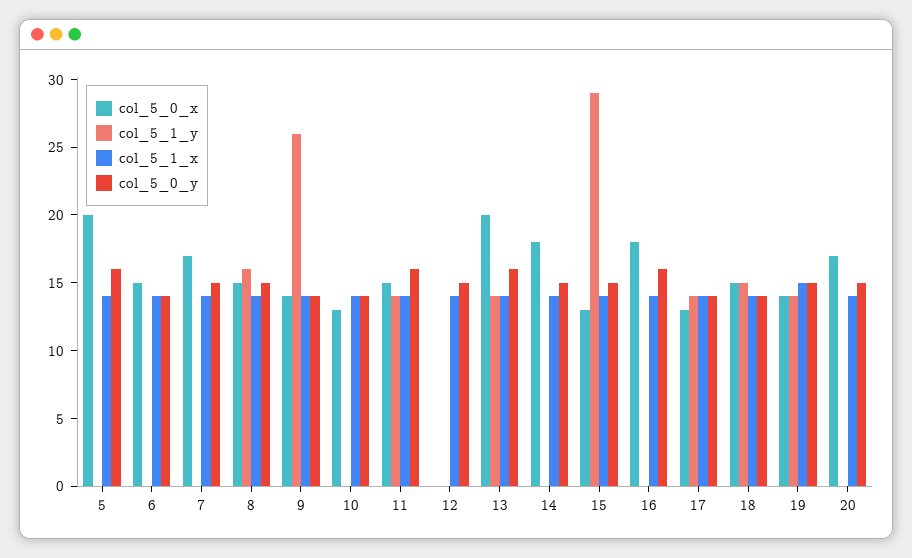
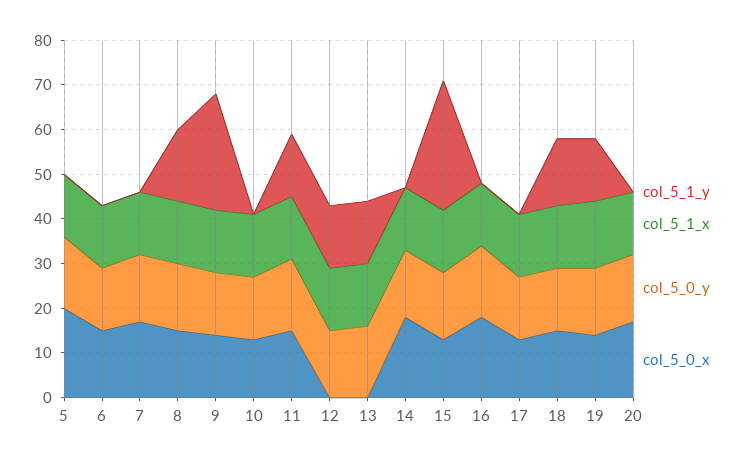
col_5_1_y, 12: 0 -> 15
col_5_0_x, 13: 20 -> 0
col_5_1_y, 17: 14 -> 0

